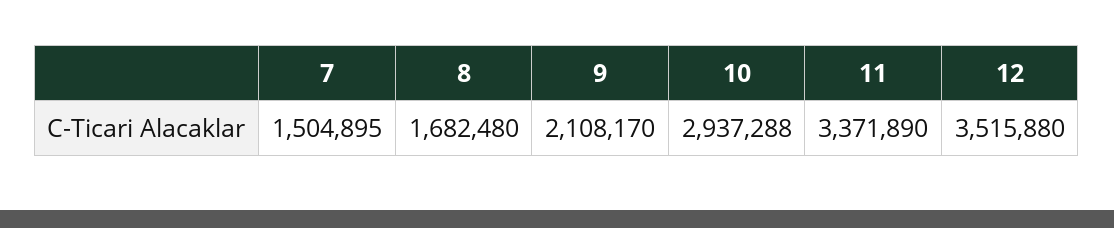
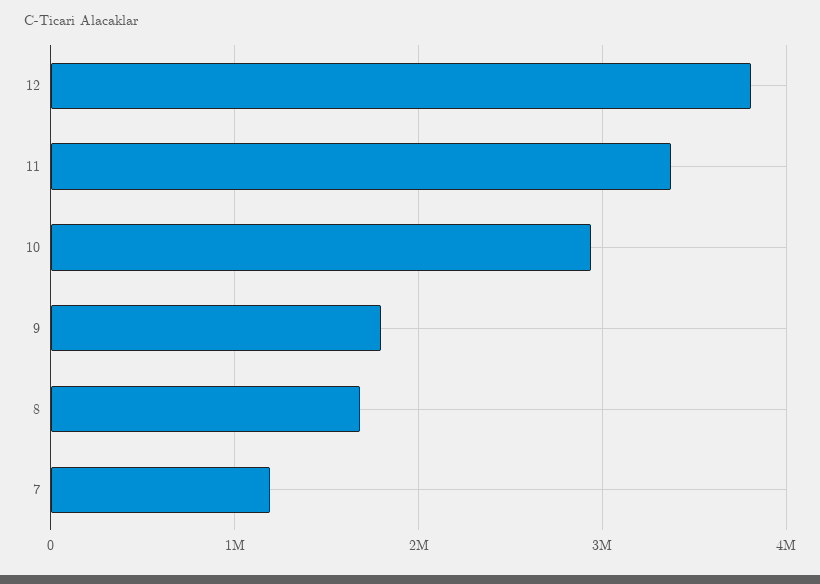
7: 1504895 -> 1200000
9: 2108170 -> 1800000
12: 3515880 -> 3800000

